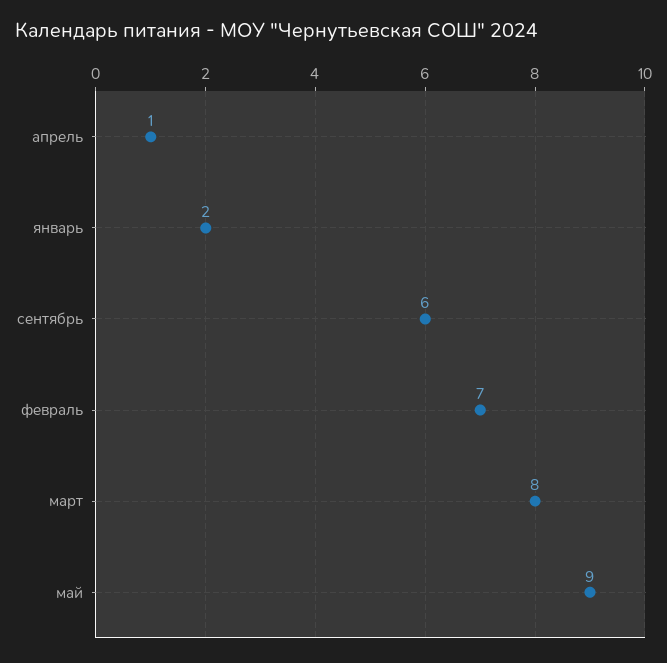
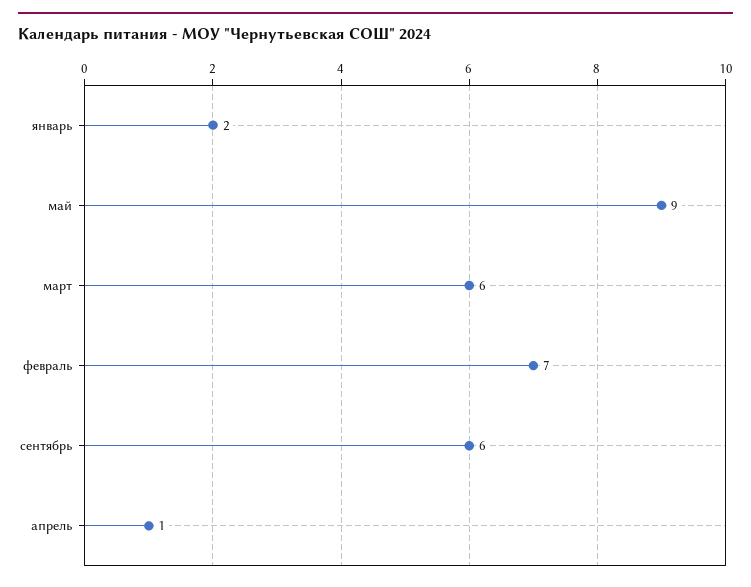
март: 8 -> 6

